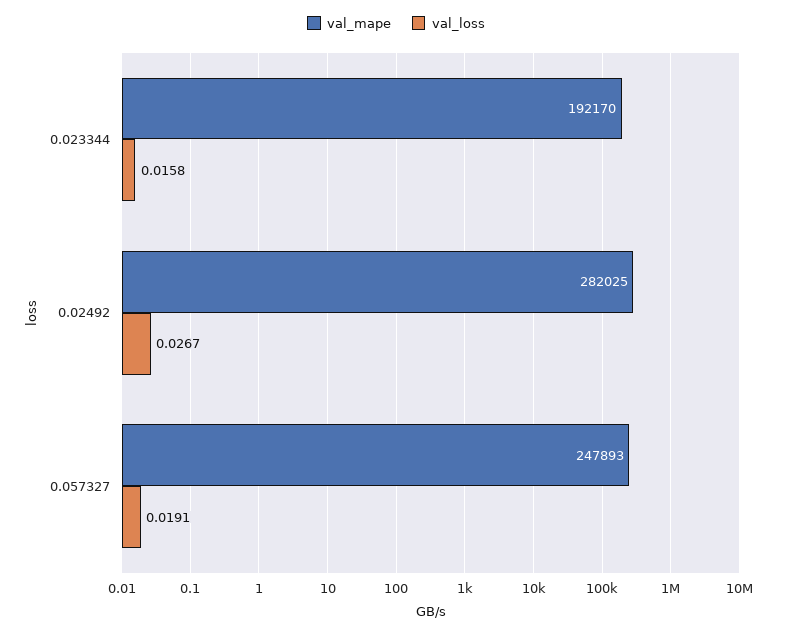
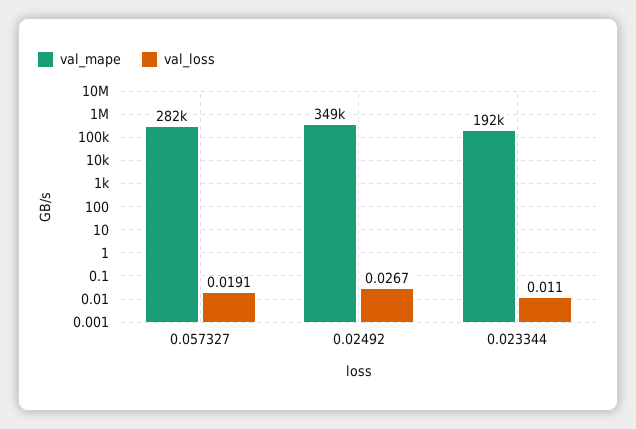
val_loss, 0.023344: 0.0158 -> 0.011
val_mape, 0.02492: 282025 -> 349000
val_mape, 0.057327: 247893 -> 282000

